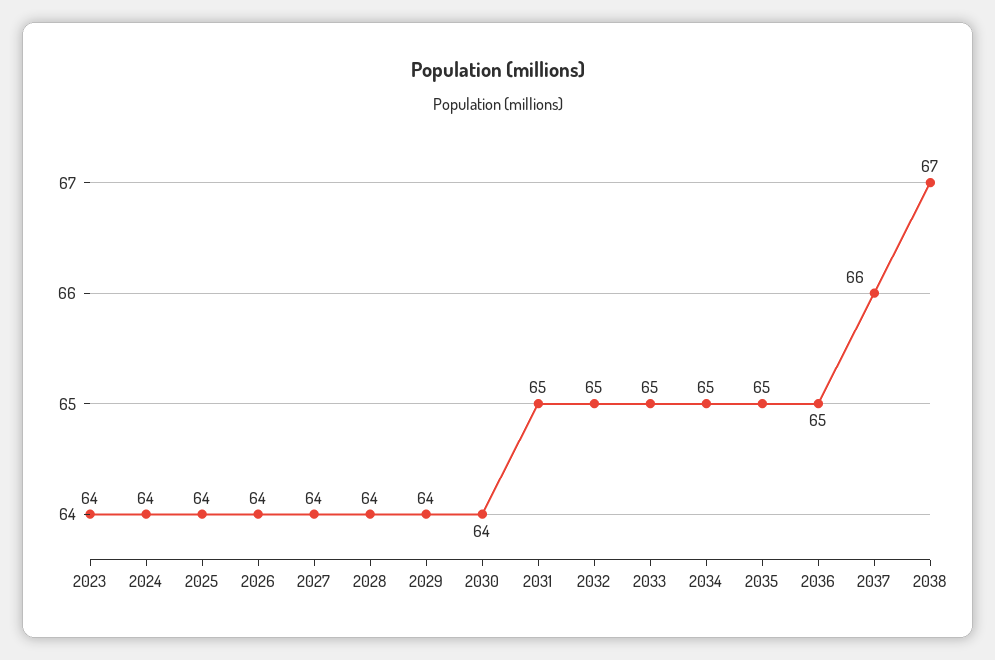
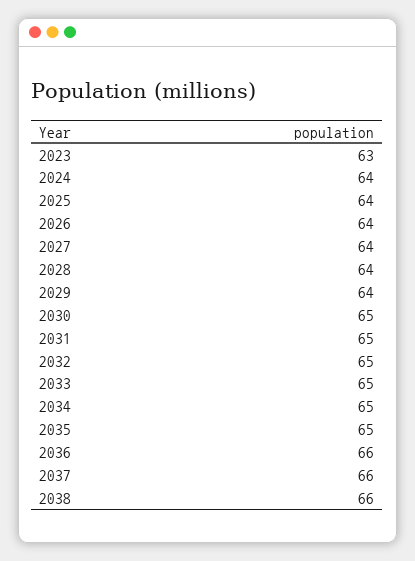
2023: 64 -> 63
2030: 64 -> 65
2036: 65 -> 66
2038: 67 -> 66

